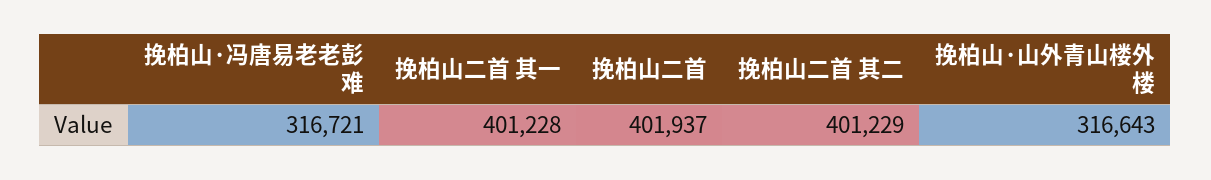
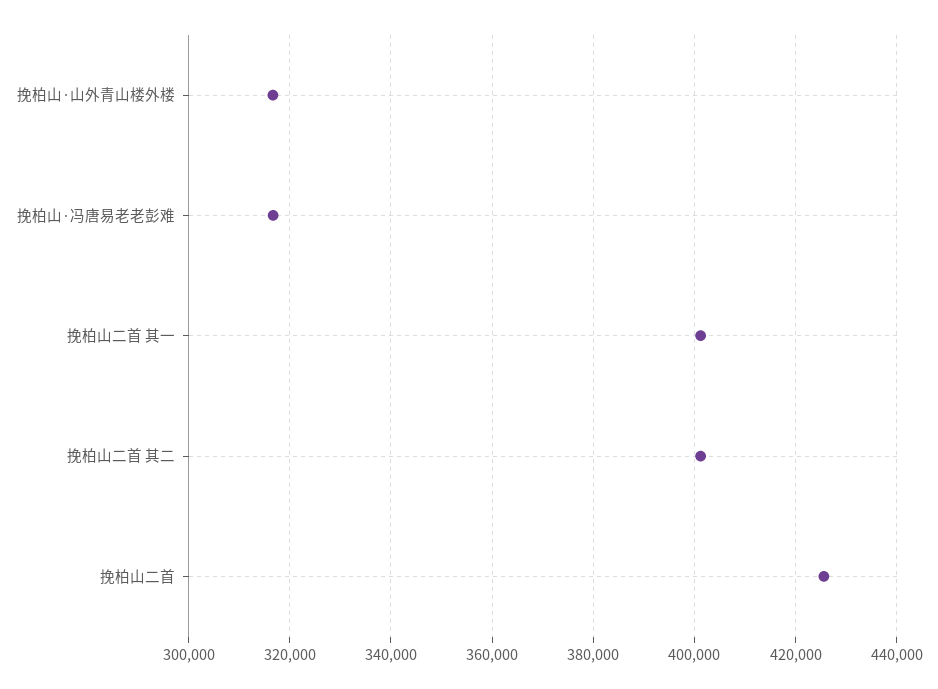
挽柏山二首: 401937 -> 426000

